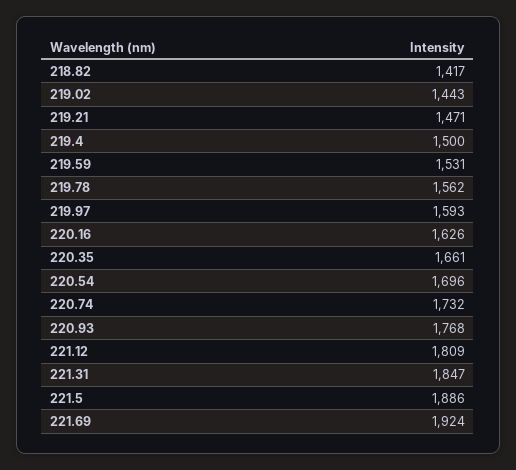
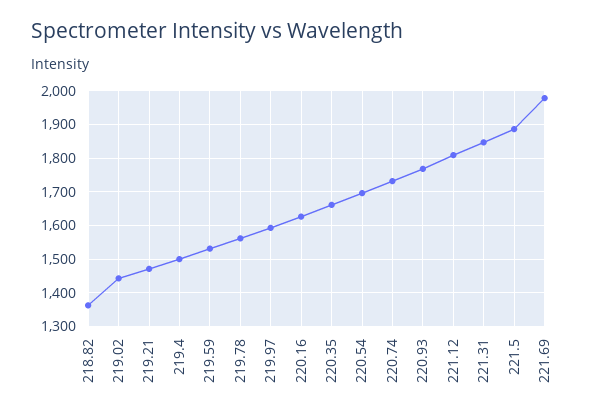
218.82: 1417 -> 1360
221.69: 1924 -> 1980

